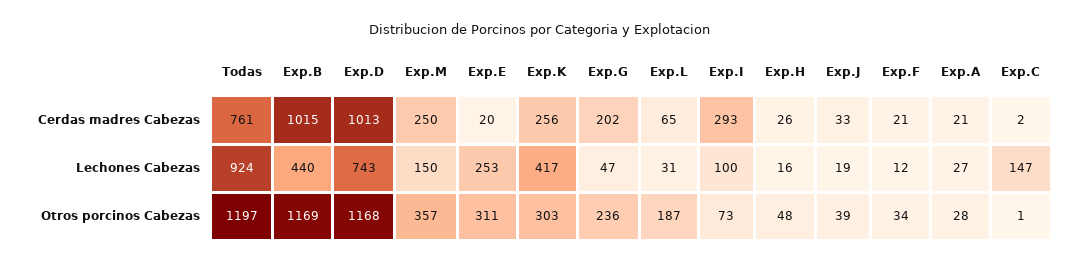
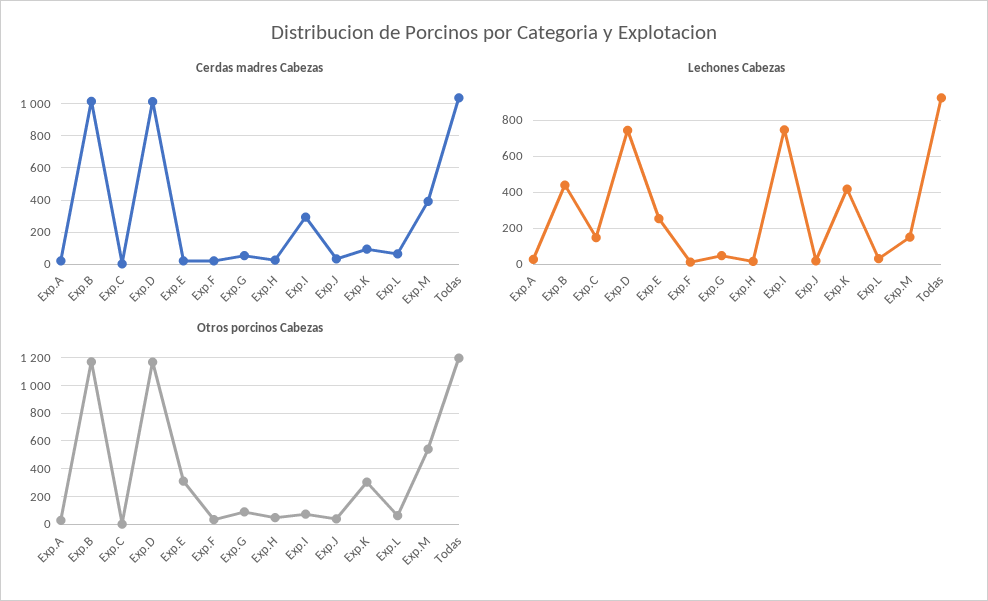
Cerdas madres Cabezas, Todas: 761 -> 1050
Cerdas madres Cabezas, Exp.M: 250 -> 400
Cerdas madres Cabezas, Exp.K: 256 -> 100
Cerdas madres Cabezas, Exp.G: 202 -> 50
Lechones Cabezas, Exp.I: 100 -> 750
Otros porcinos Cabezas, Exp.M: 357 -> 550
Otros porcinos Cabezas, Exp.G: 236 -> 100
Otros porcinos Cabezas, Exp.L: 187 -> 50

